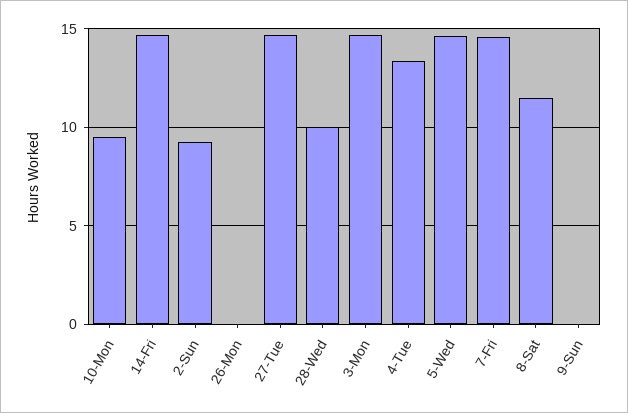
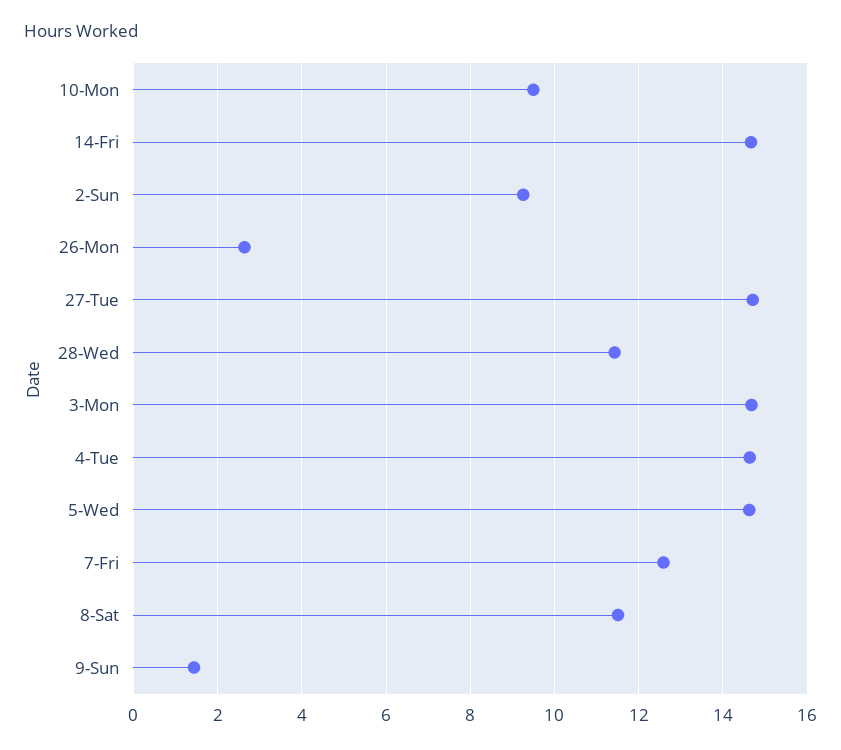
26-Mon: 0 -> 2.6
28-Wed: 10 -> 11.4
4-Tue: 13.5 -> 14.6
7-Fri: 14.5 -> 12.6
9-Sun: 0 -> 1.4

